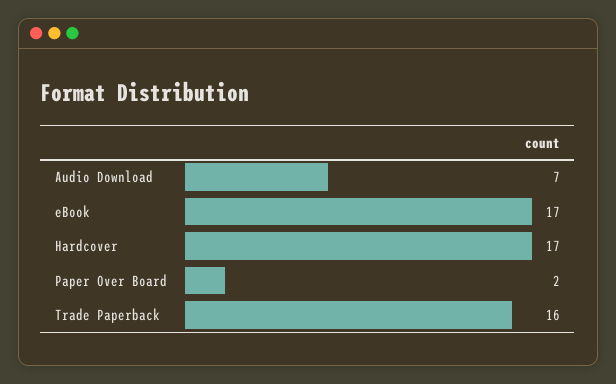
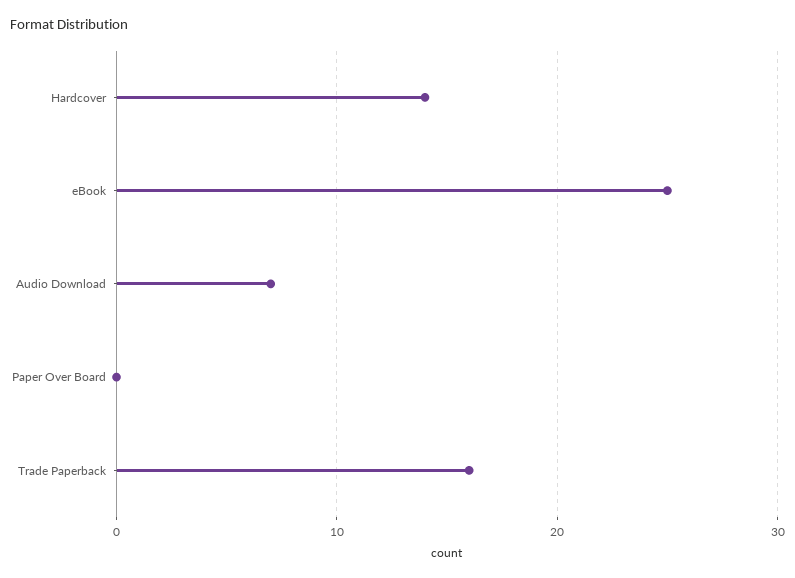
eBook: 17 -> 25
Hardcover: 17 -> 14
Paper Over Board: 2 -> 0

